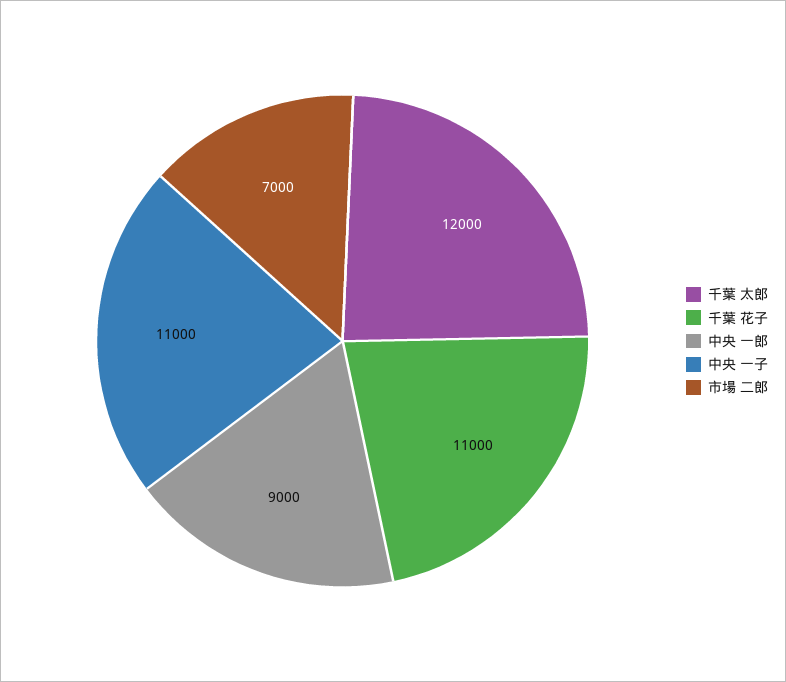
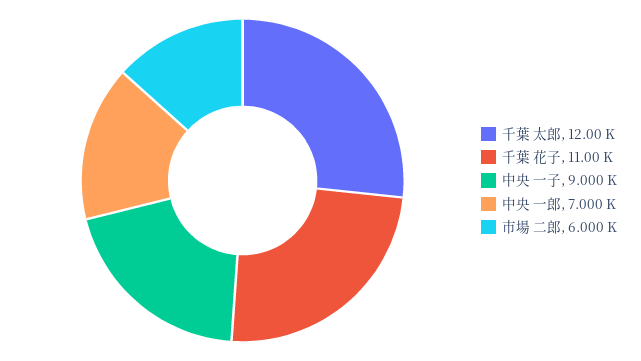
中央 一郎: 9000 -> 7000
中央 一子: 11000 -> 9000
市場 二郎: 7000 -> 6000

